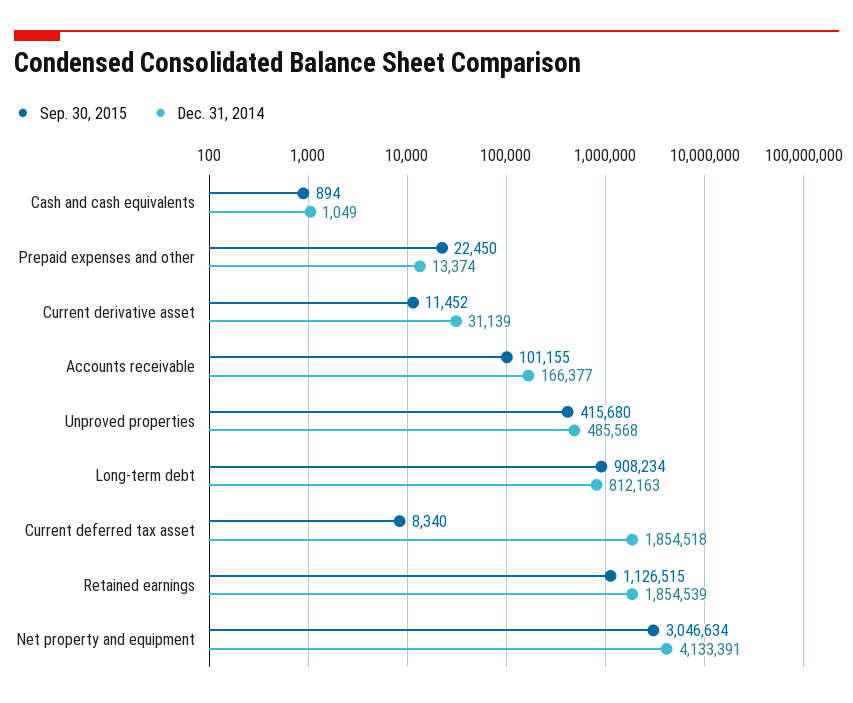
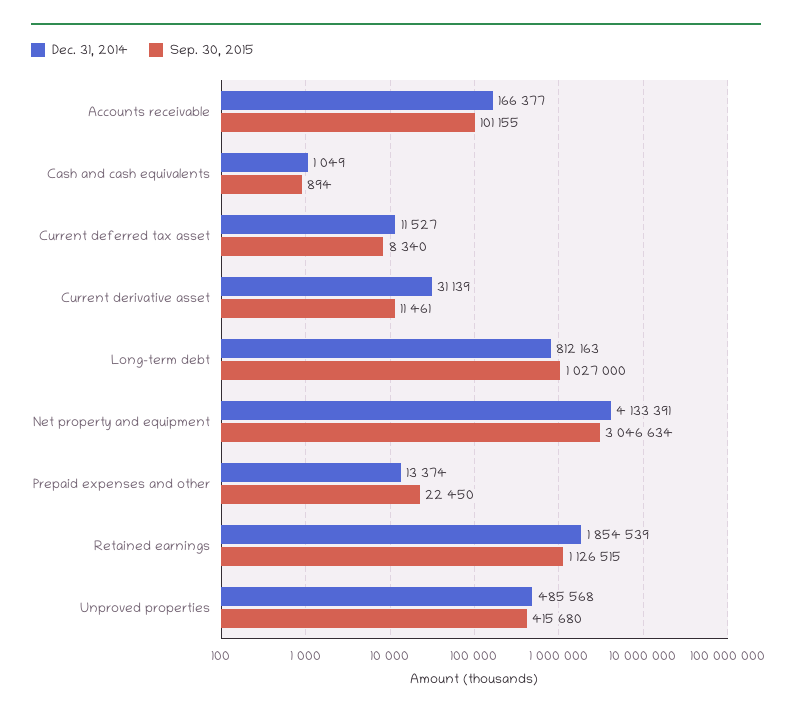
Sep. 30, 2015, Current derivative asset: 11452 -> 11461
Sep. 30, 2015, Long-term debt: 908234 -> 1027000
Dec. 31, 2014, Current deferred tax asset: 1854518 -> 11527

